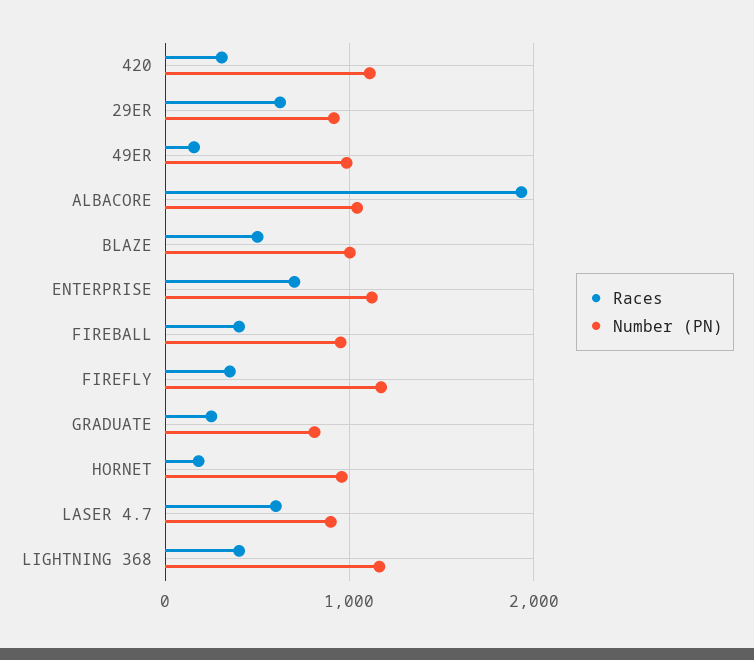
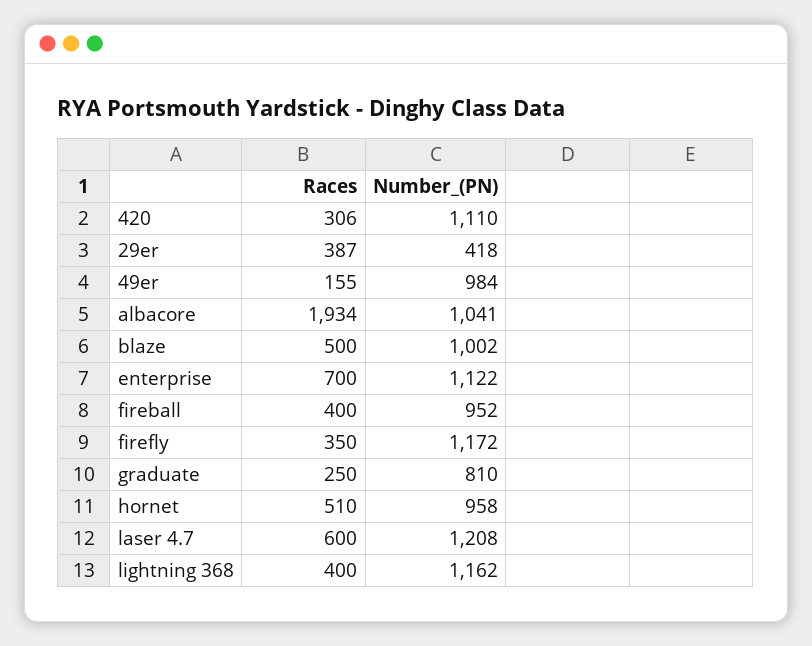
Races, 29ER: 600 -> 387
Number (PN), 29ER: 900 -> 418
Races, HORNET: 200 -> 510
Number (PN), LASER 4.7: 900 -> 1208

